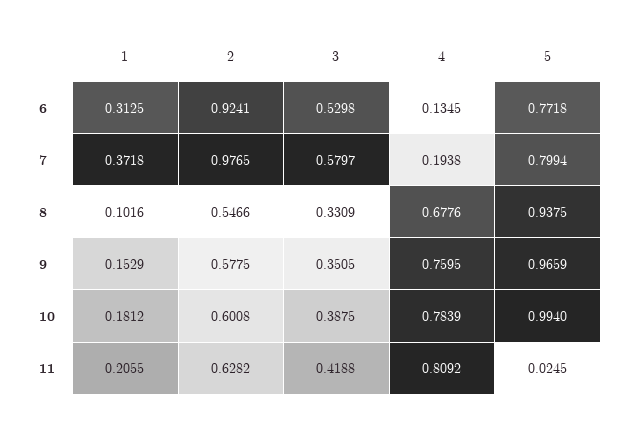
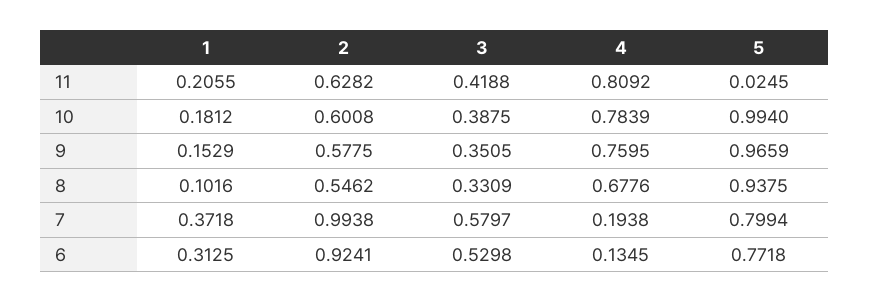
2, 7: 0.9765 -> 0.9938
2, 8: 0.5466 -> 0.5462

